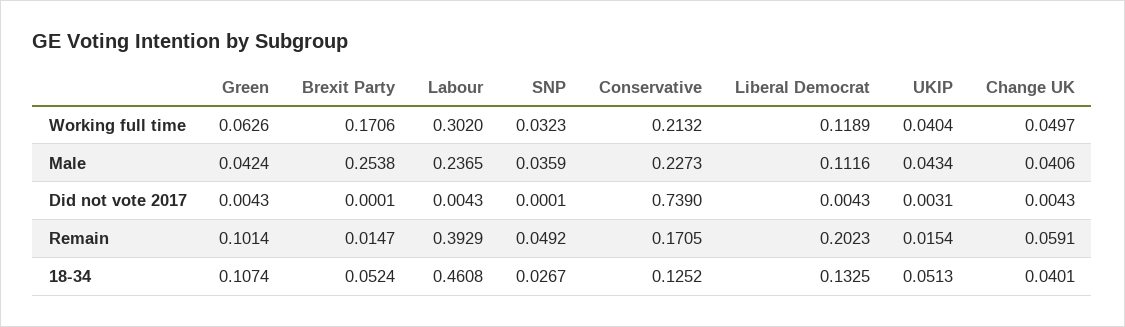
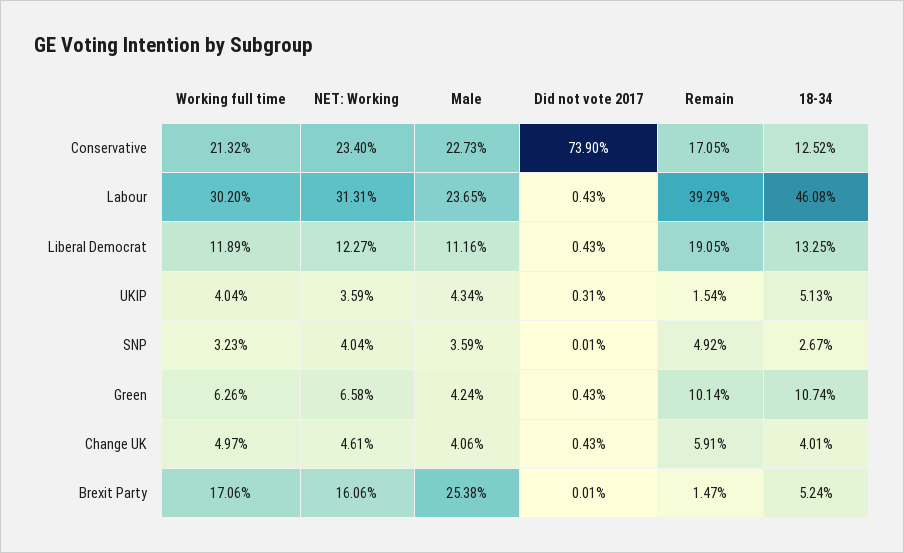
Liberal Democrat, Remain: 0.2023 -> 0.1905
Conservative, NET: Working: none -> 0.234
Labour, NET: Working: none -> 0.3131
Liberal Democrat, NET: Working: none -> 0.1227
UKIP, NET: Working: none -> 0.0359
SNP, NET: Working: none -> 0.0404
Green, NET: Working: none -> 0.0658
Change UK, NET: Working: none -> 0.0461
Brexit Party, NET: Working: none -> 0.1606

